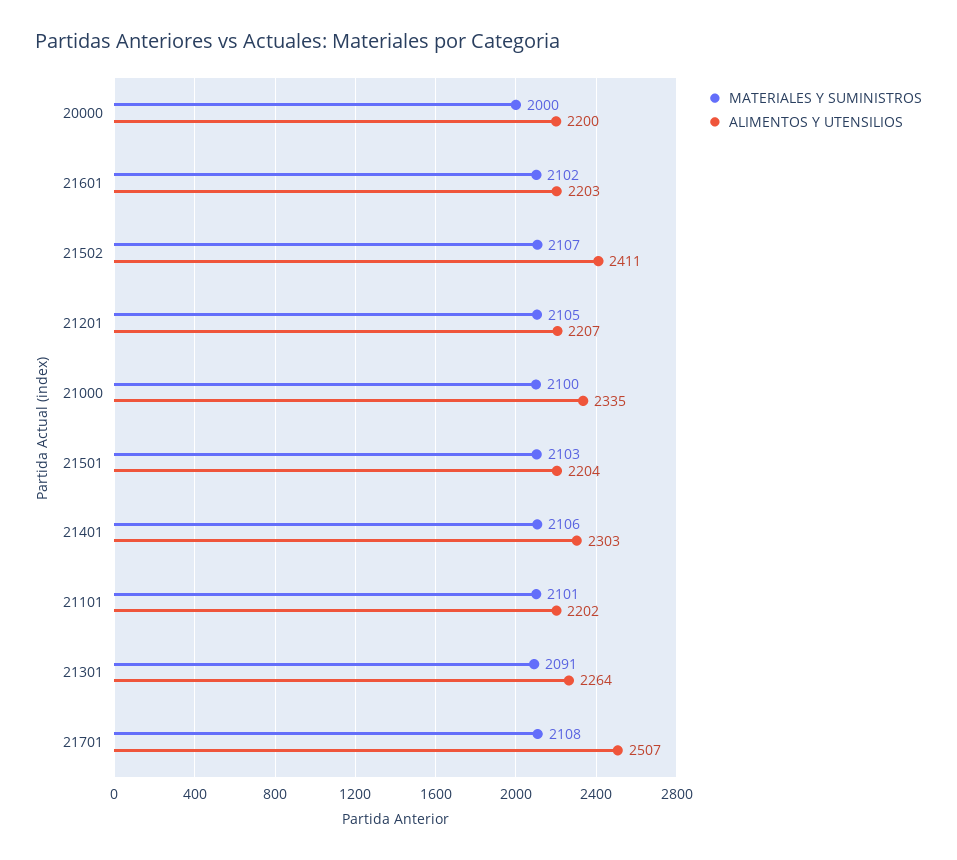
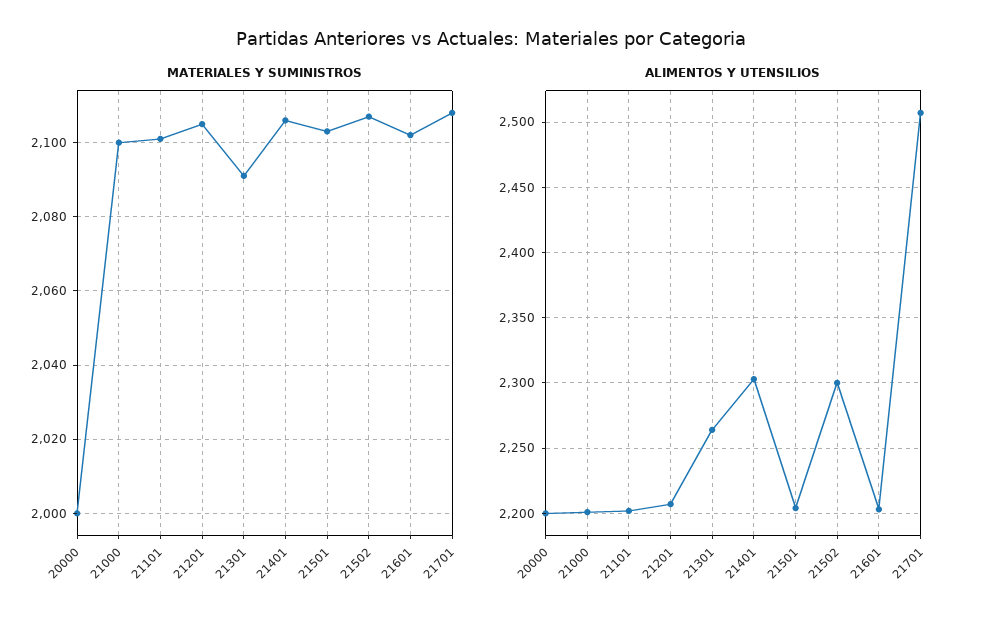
ALIMENTOS Y UTENSILIOS, 21502: 2411 -> 2300
ALIMENTOS Y UTENSILIOS, 21000: 2335 -> 2200

